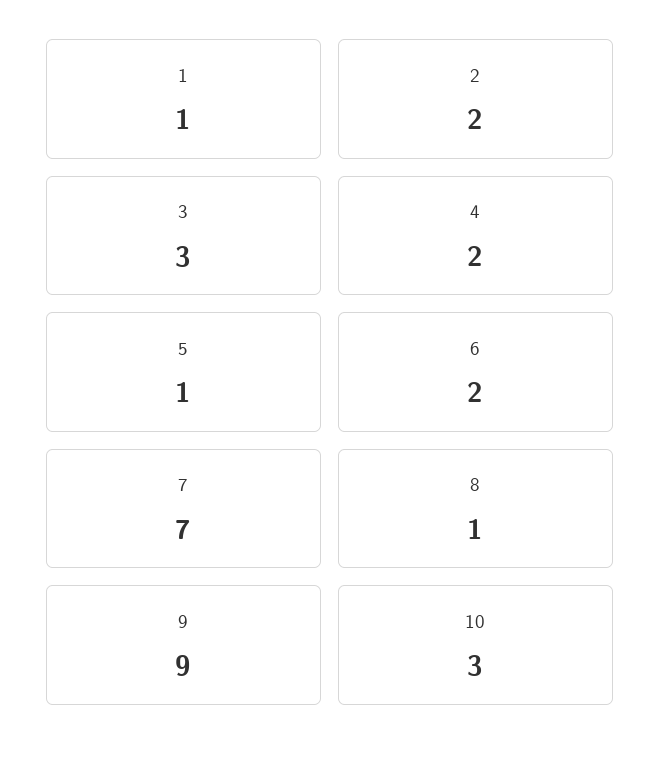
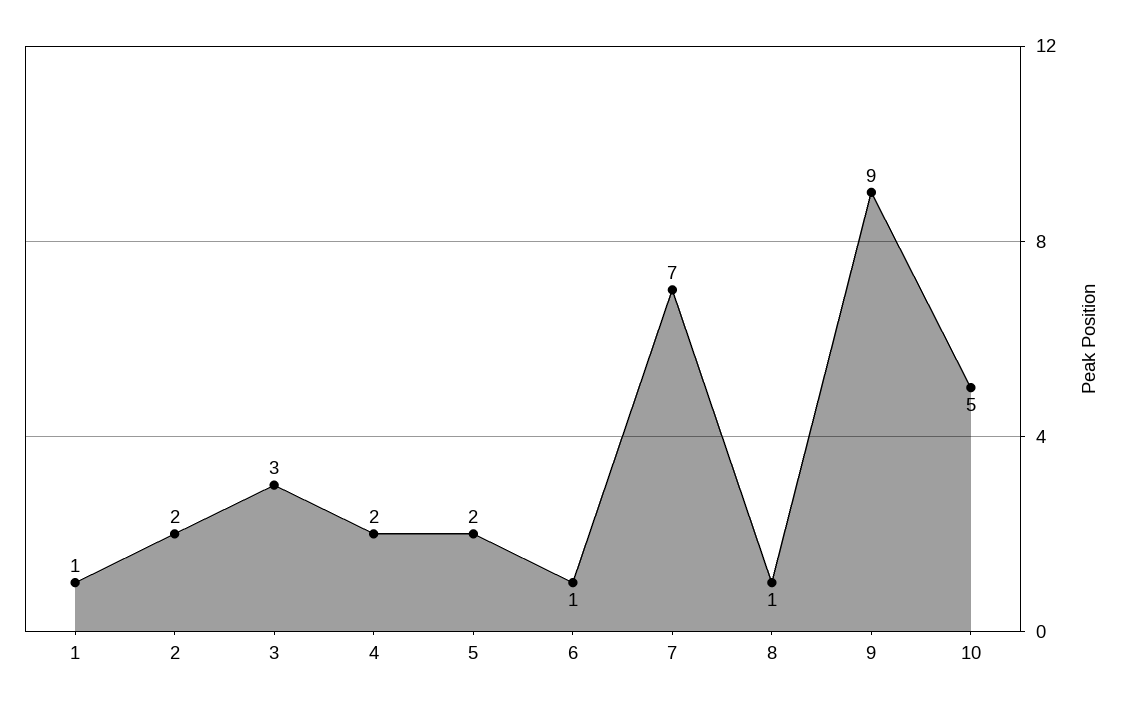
5: 1 -> 2
6: 2 -> 1
10: 3 -> 5

